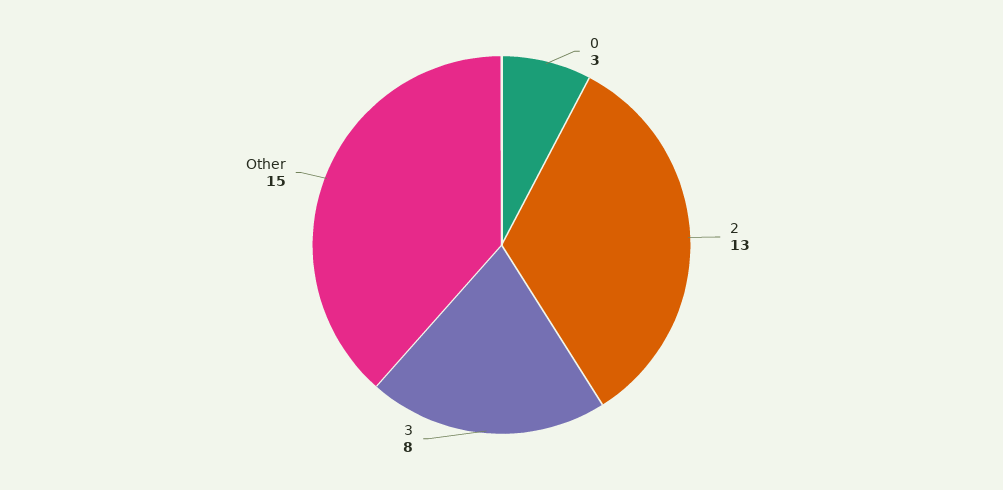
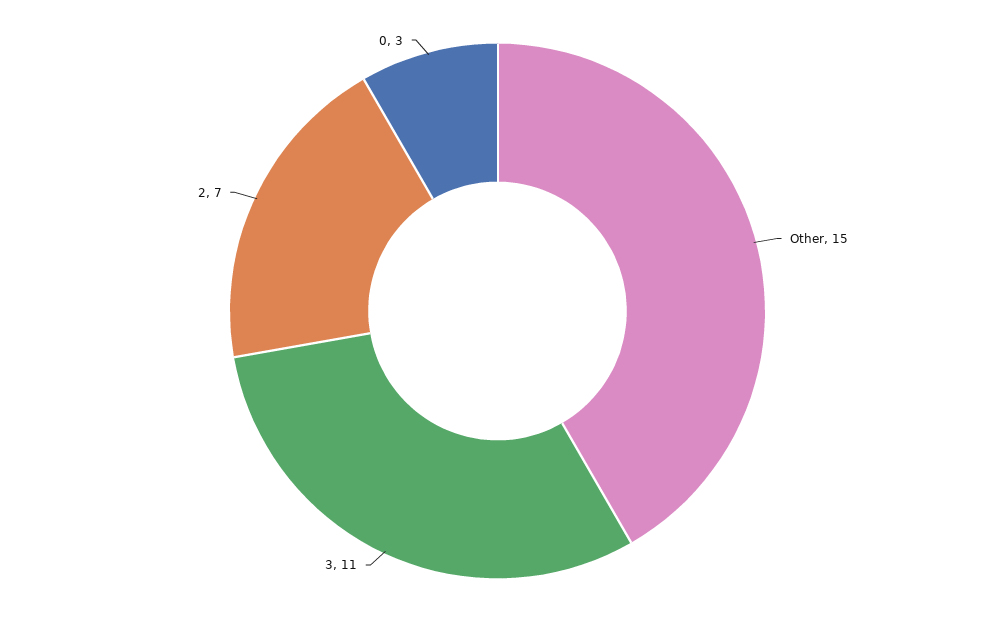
2: 13 -> 7
3: 8 -> 11

